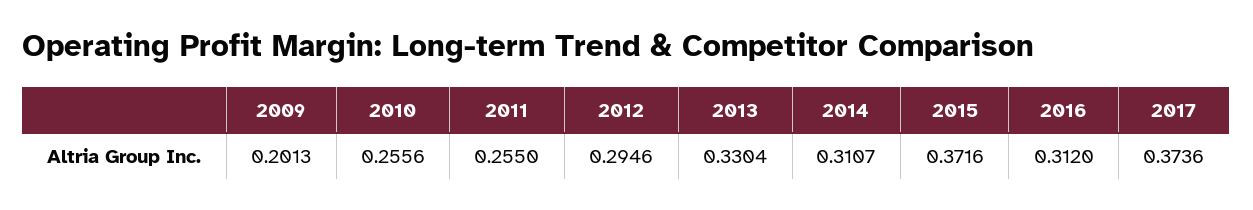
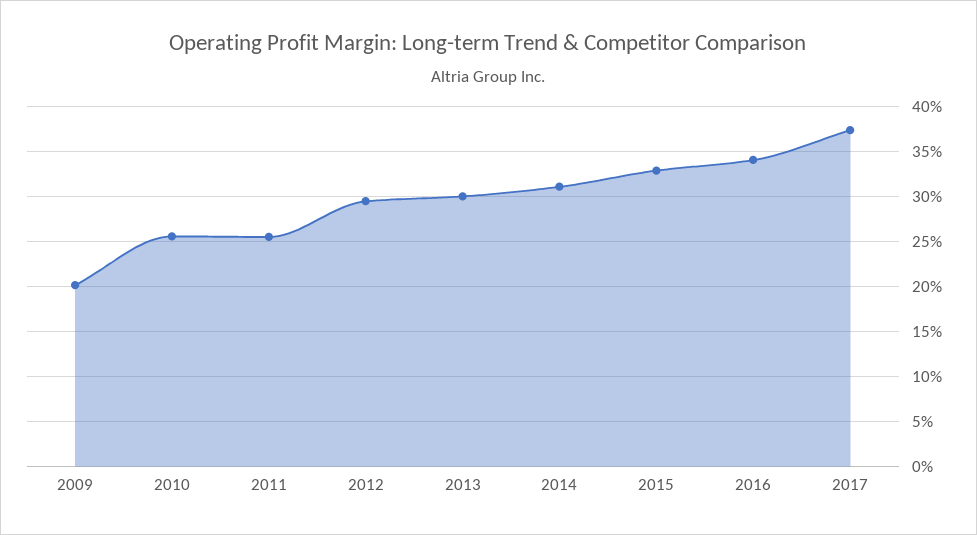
2013: 0.3304 -> 0.3
2015: 0.3716 -> 0.33
2016: 0.312 -> 0.34

